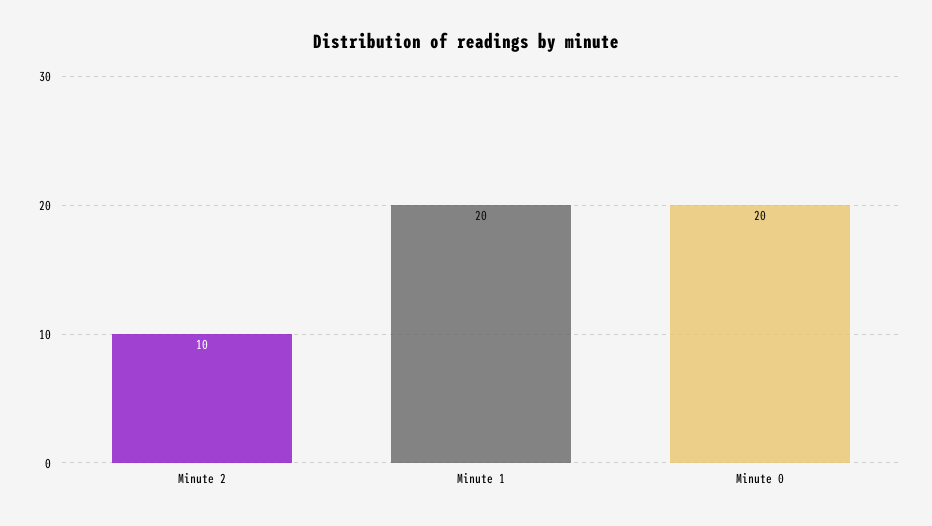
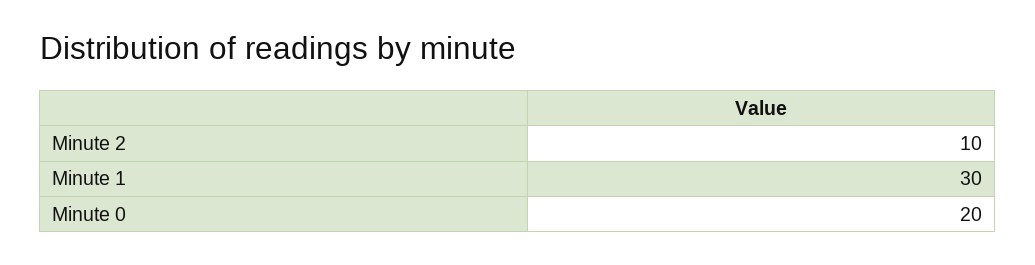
Minute 1: 20 -> 30

